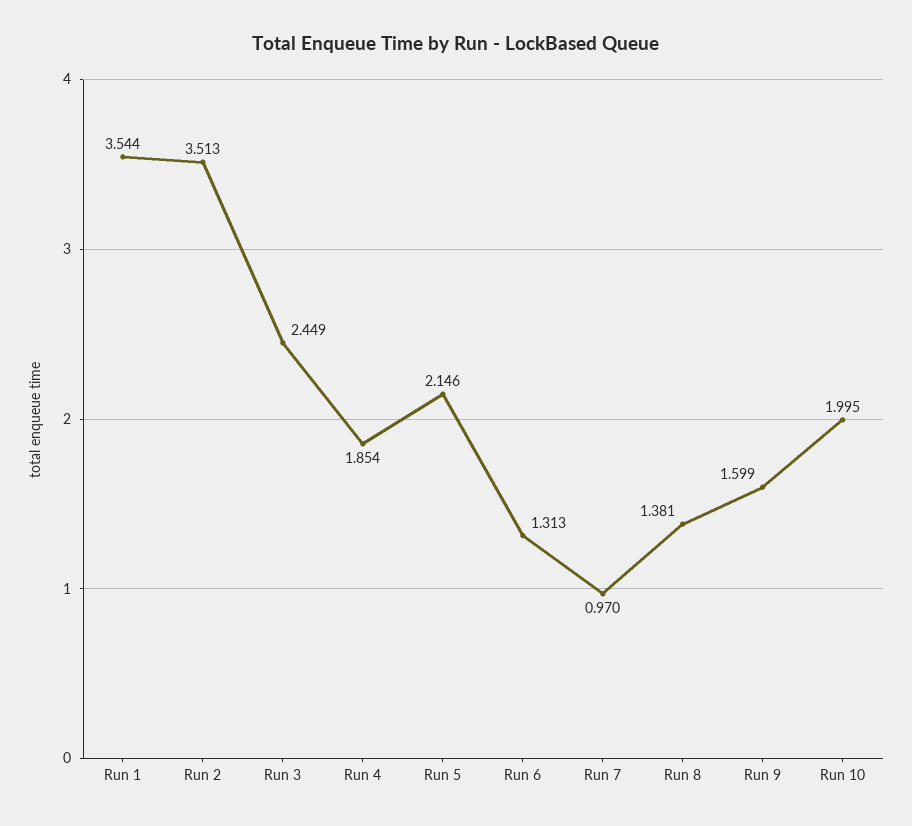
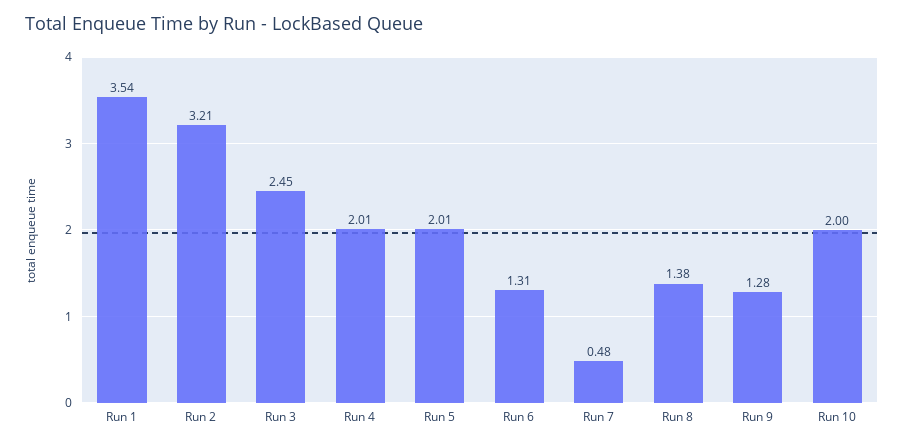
Run 2: 3.513 -> 3.21
Run 4: 1.854 -> 2.01
Run 5: 2.146 -> 2.01
Run 7: 0.97 -> 0.48
Run 9: 1.599 -> 1.28

